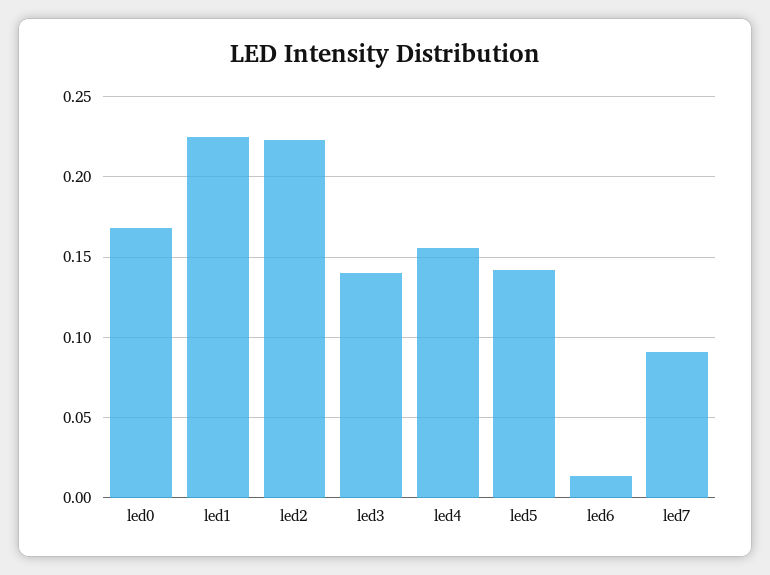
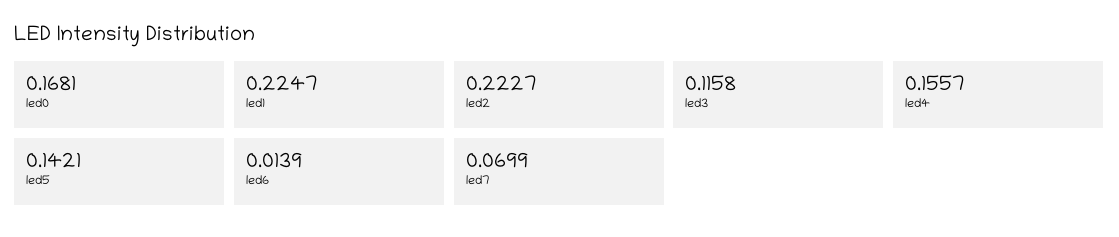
led3: 0.14 -> 0.1158
led7: 0.09 -> 0.0699

